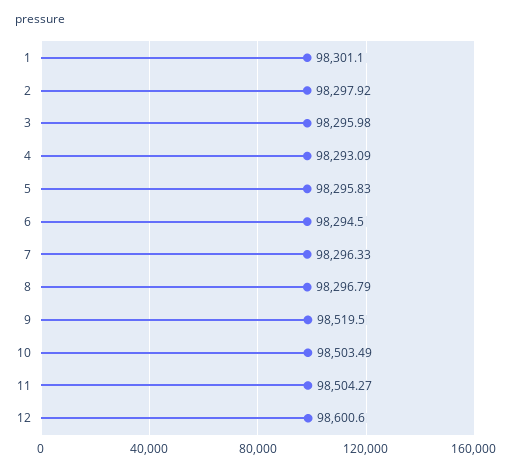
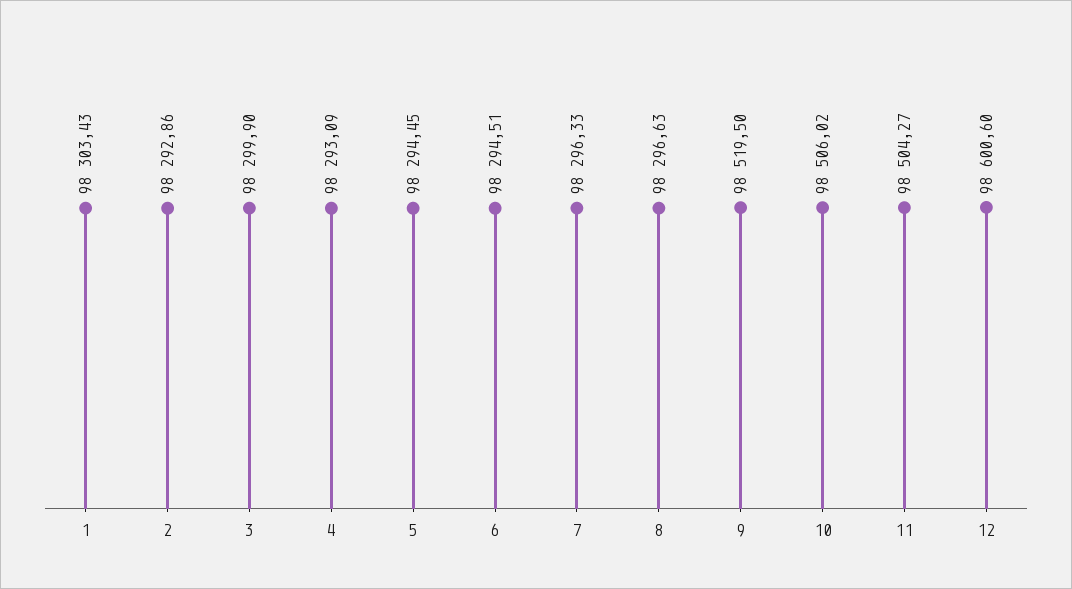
1: 98301.1 -> 98303.43
2: 98297.92 -> 98292.86
3: 98295.98 -> 98299.9
5: 98295.83 -> 98294.45
6: 98294.5 -> 98294.51
8: 98296.79 -> 98296.63
10: 98503.49 -> 98506.02

